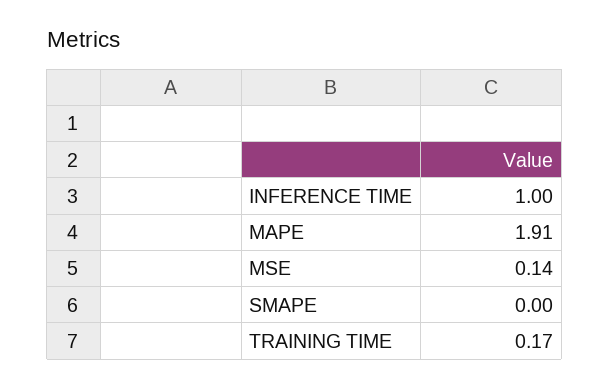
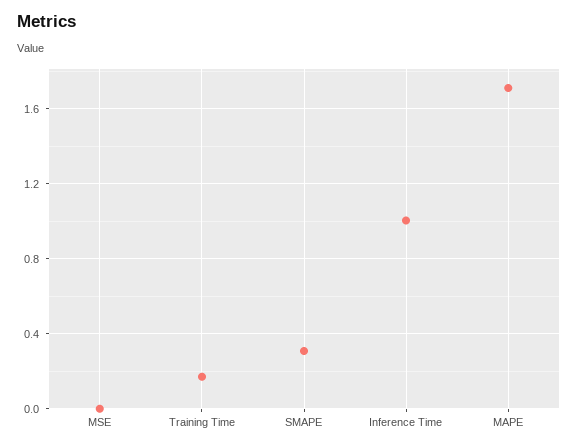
MAPE: 1.91 -> 1.7
MSE: 0.14 -> 0
SMAPE: 0 -> 0.3

